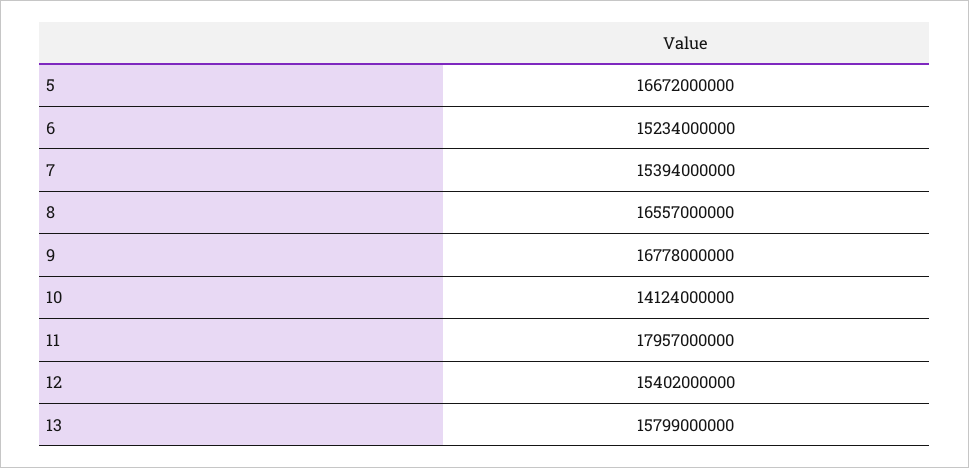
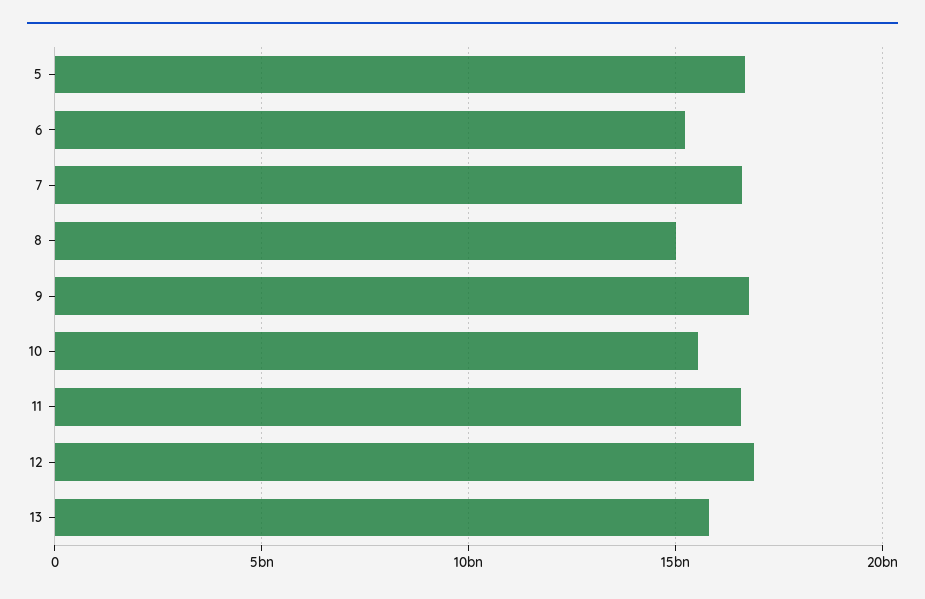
7: 15394000000 -> 16500000000
8: 16557000000 -> 15000000000
10: 14124000000 -> 15500000000
11: 17957000000 -> 16500000000
12: 15402000000 -> 17000000000

